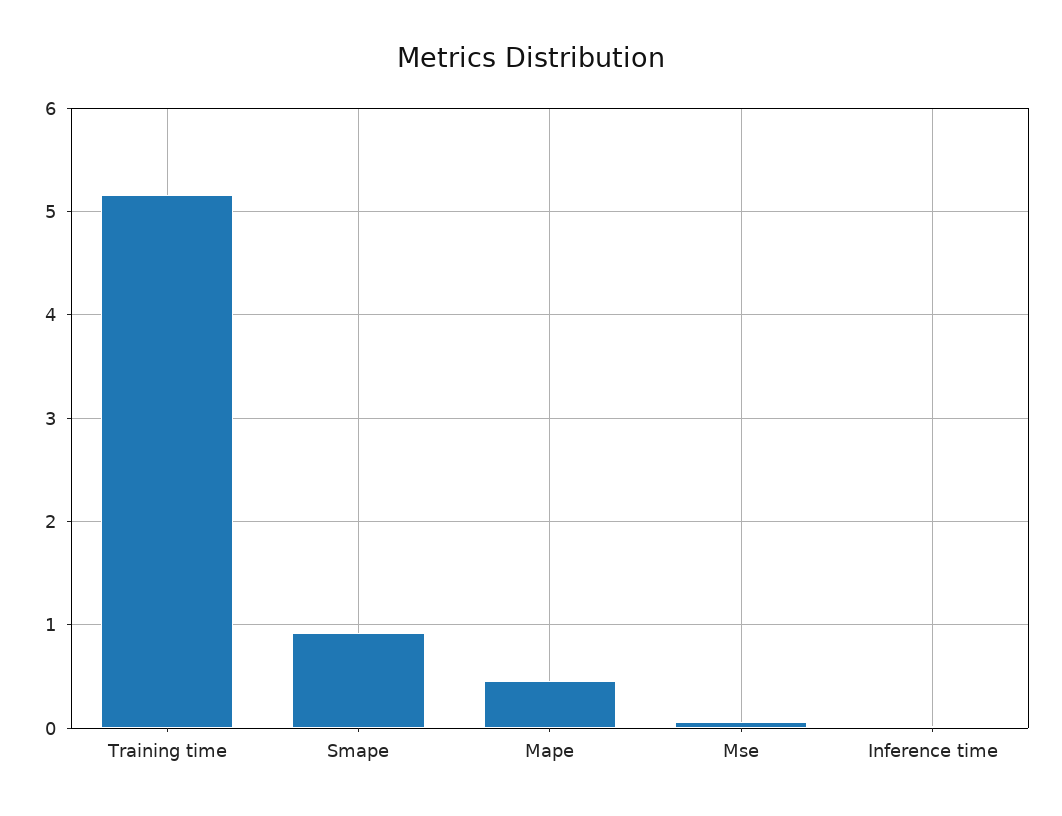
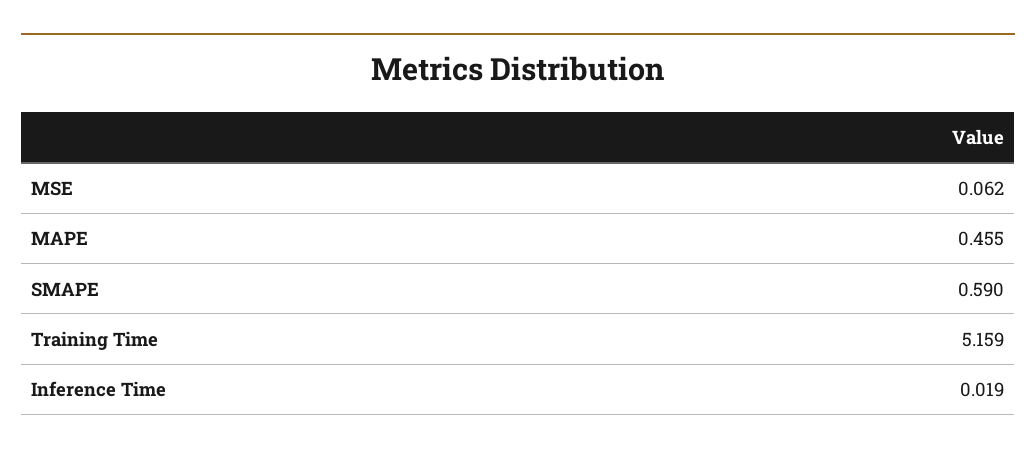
Smape: 0.9 -> 0.59

